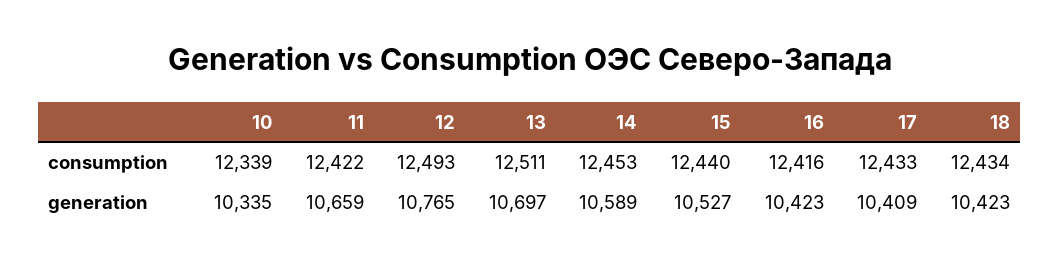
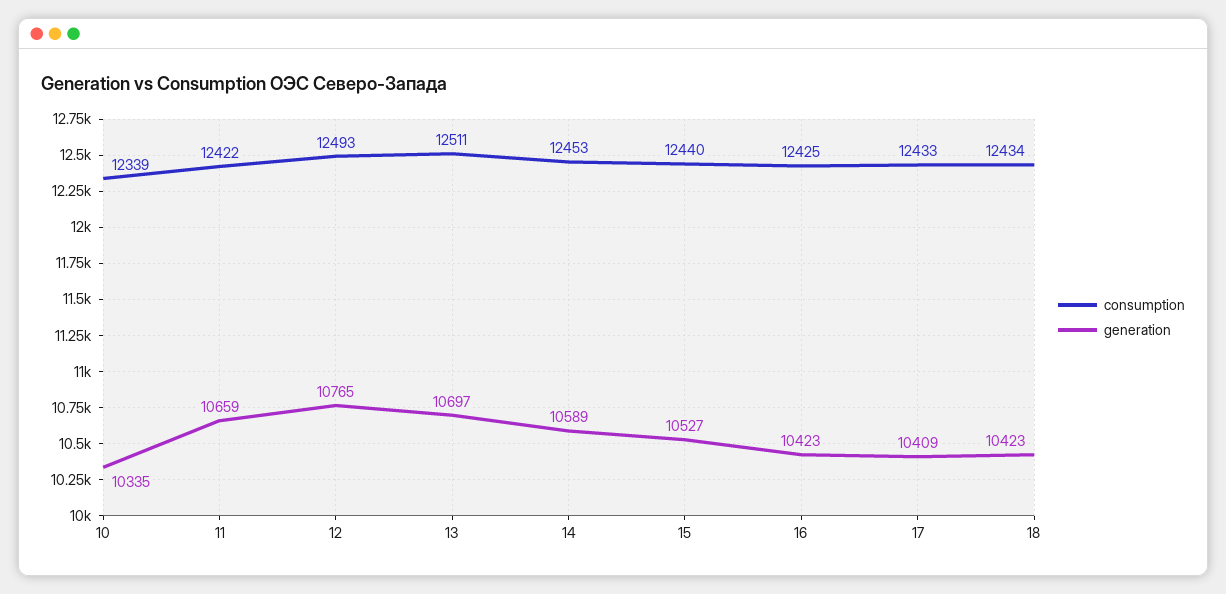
consumption, 16: 12416 -> 12425

